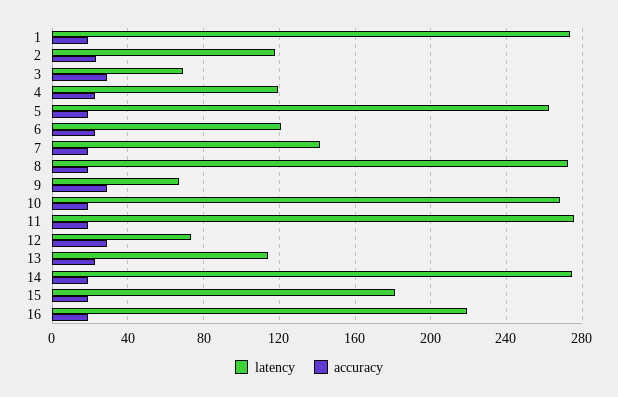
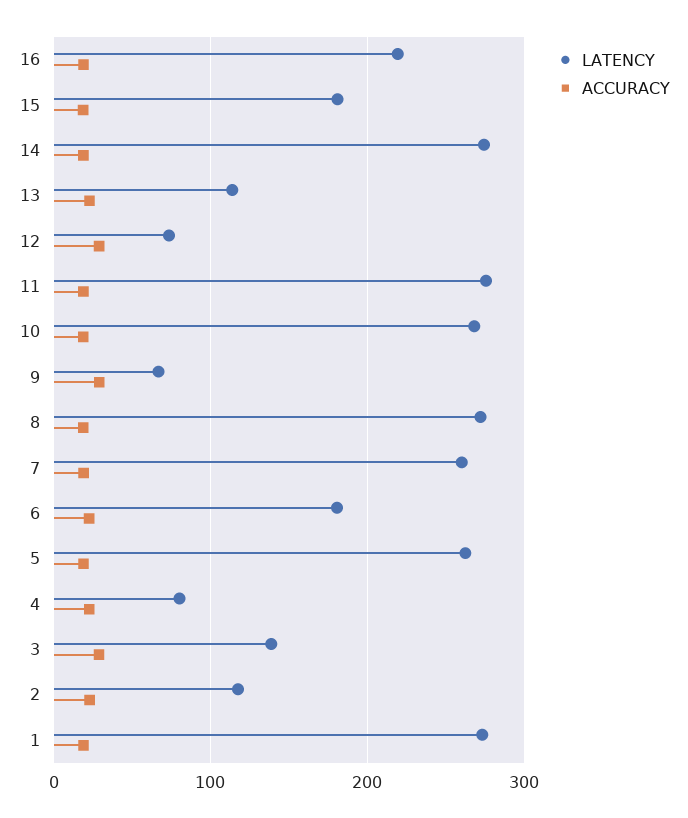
latency, 3: 70 -> 140
latency, 4: 120 -> 80
latency, 6: 120 -> 180
latency, 7: 140 -> 260

